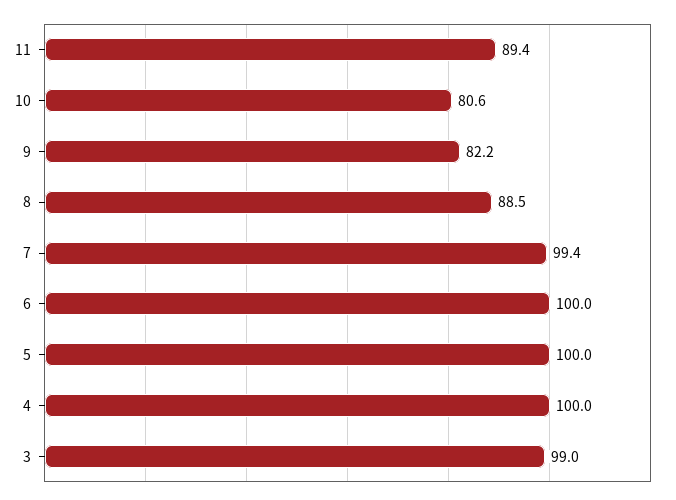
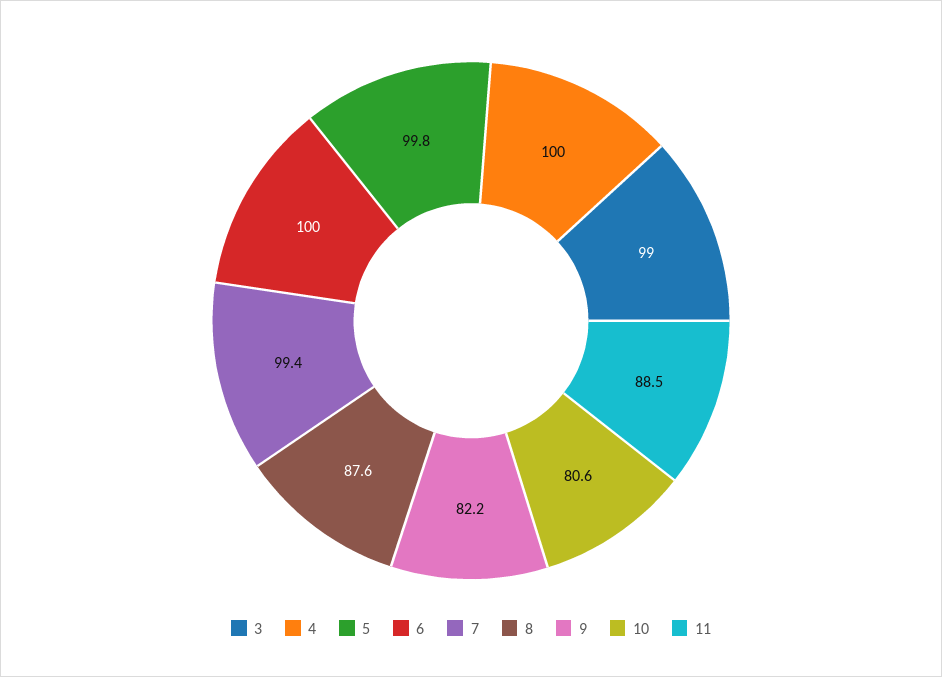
11: 89.4 -> 88.5
8: 88.5 -> 87.6
5: 100 -> 99.8

